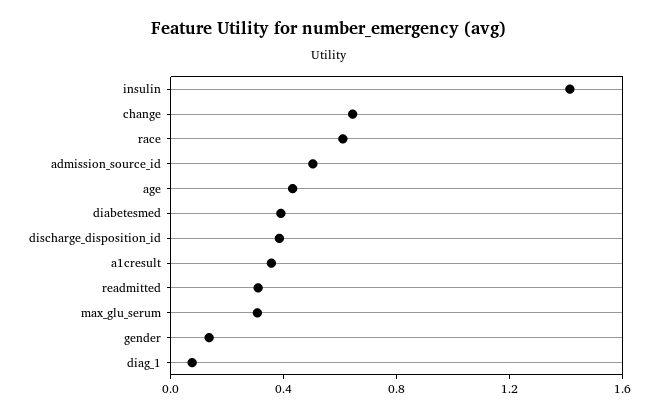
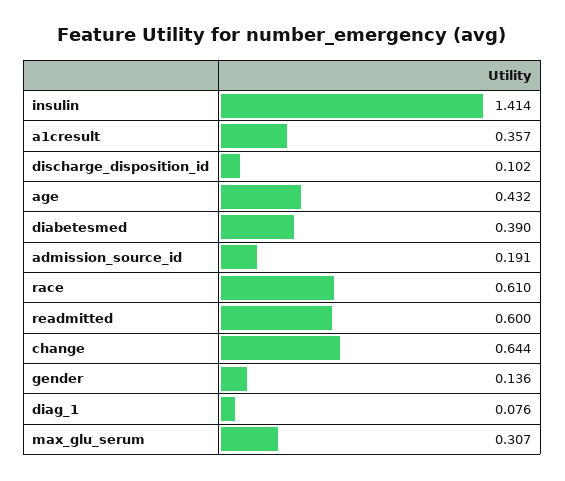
admission_source_id: 0.5 -> 0.191
discharge_disposition_id: 0.4 -> 0.102
readmitted: 0.3 -> 0.6

